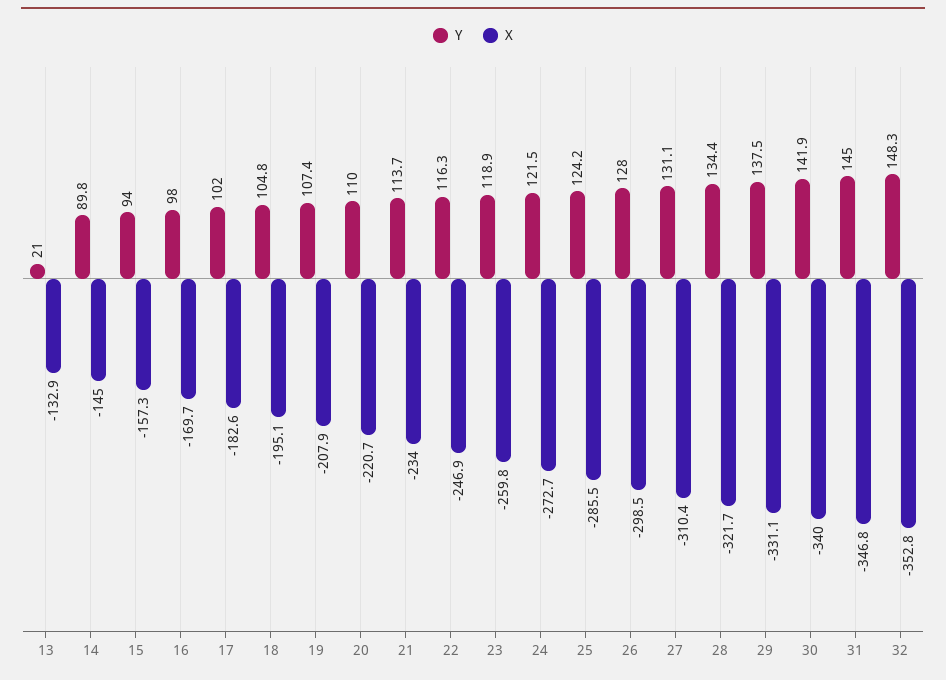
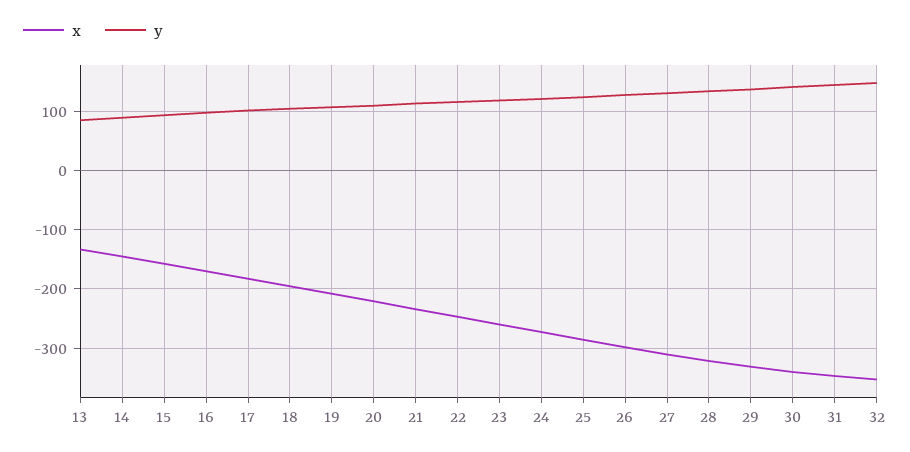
Y, 13: 21 -> 80

